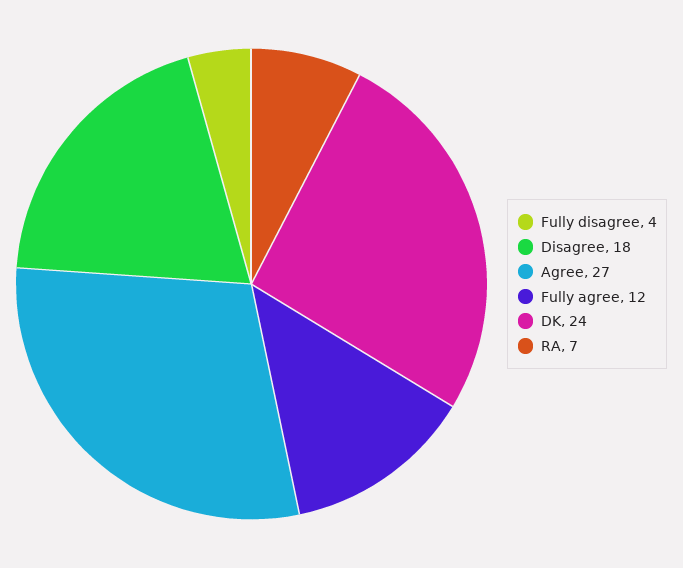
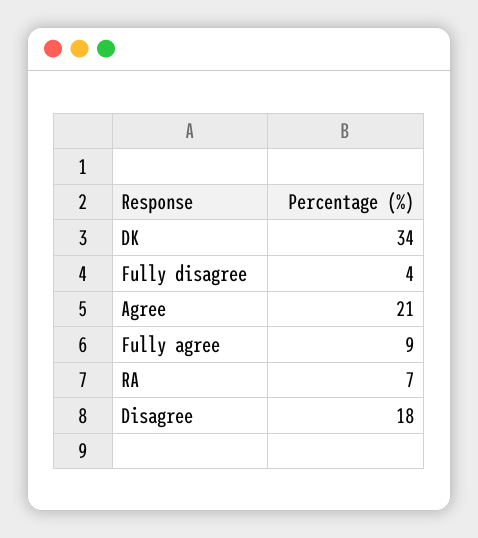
Agree: 27 -> 21
Fully agree: 12 -> 9
DK: 24 -> 34

